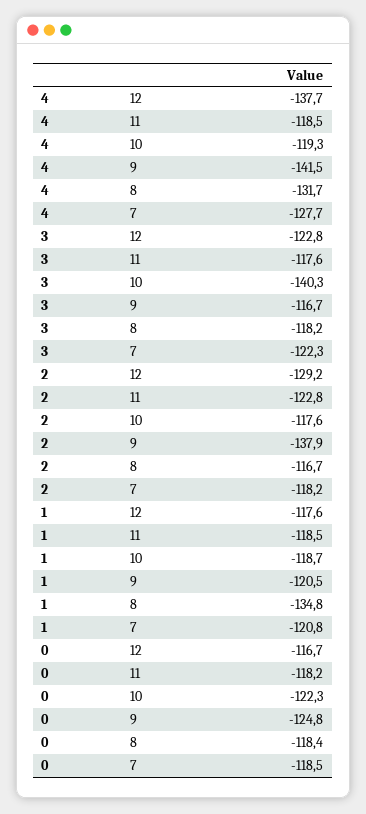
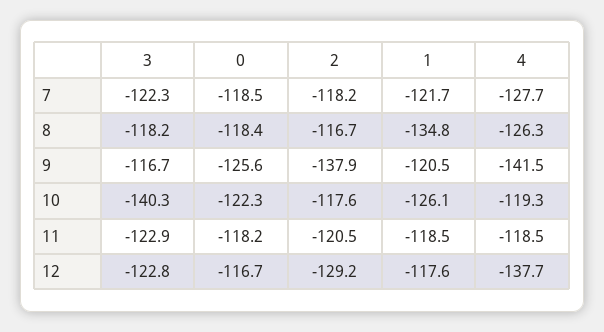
4, 8: -131.7 -> -126.3
3, 11: -117.6 -> -122.9
2, 11: -122.8 -> -120.5
1, 10: -118.7 -> -126.1
1, 7: -120.8 -> -121.7
0, 9: -124.8 -> -125.6

